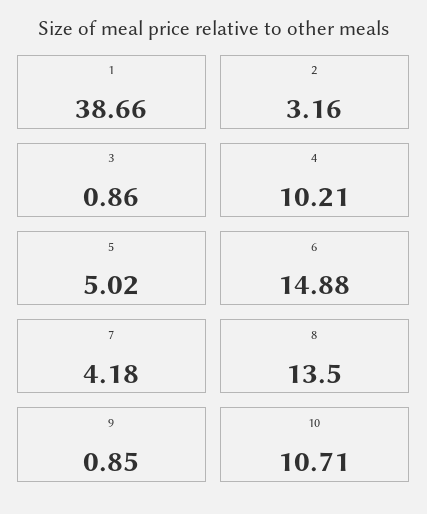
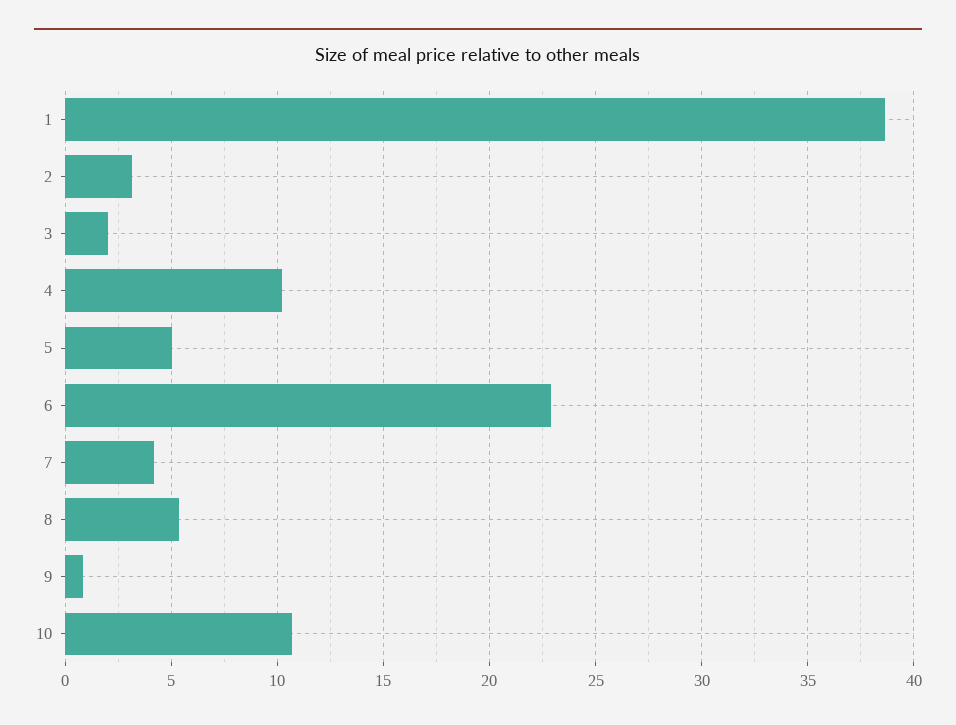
3: 0.86 -> 2
6: 14.88 -> 23
8: 13.5 -> 5.5

